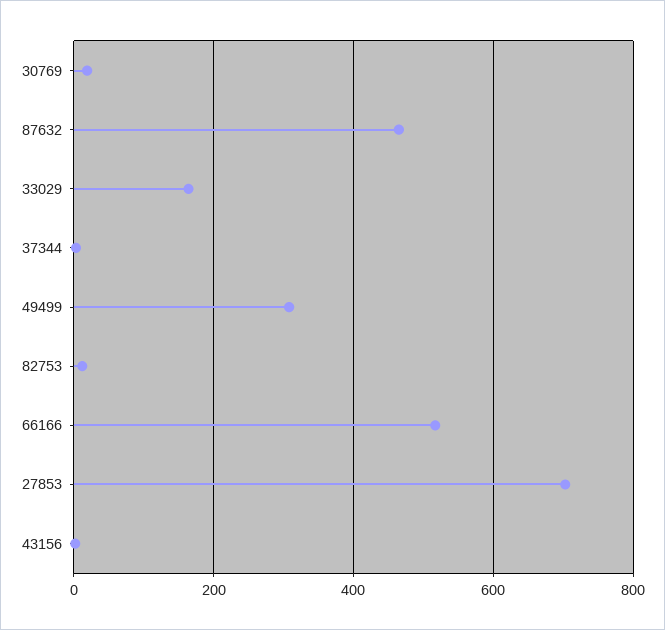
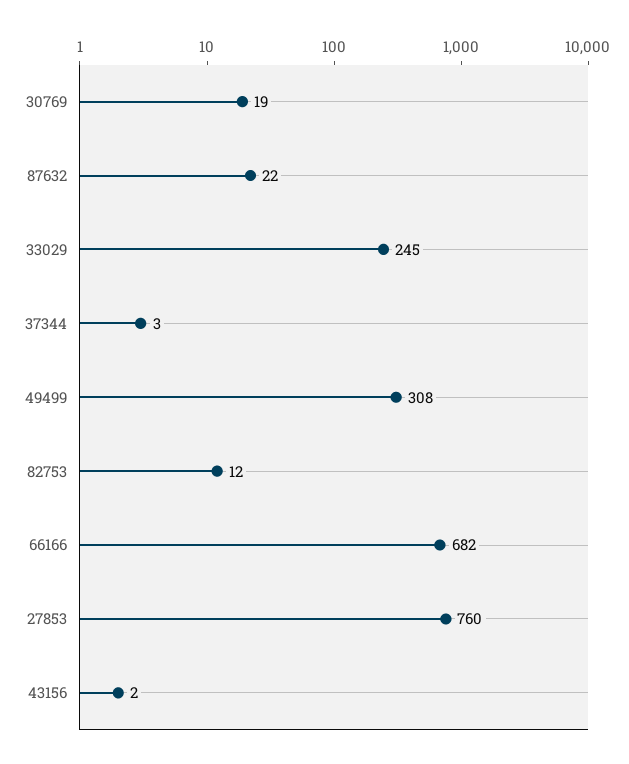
87632: 460 -> 22
33029: 160 -> 245
66166: 520 -> 682
27853: 700 -> 760

